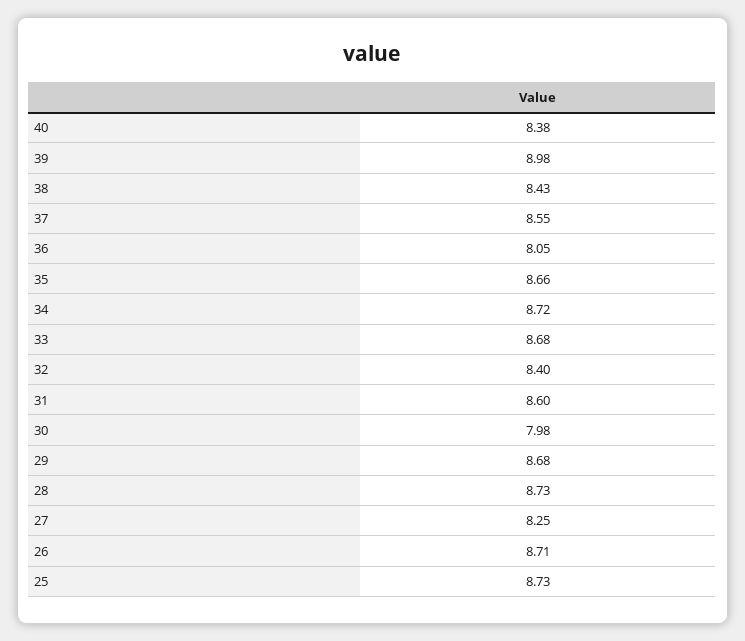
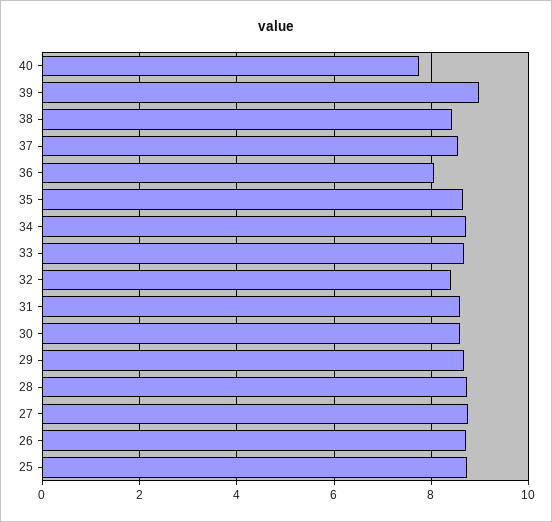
40: 8.38 -> 7.8
30: 7.98 -> 8.6
27: 8.25 -> 8.8

